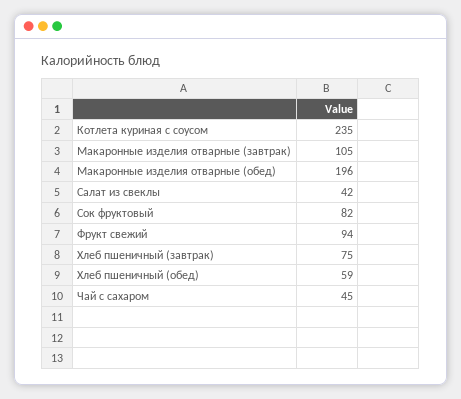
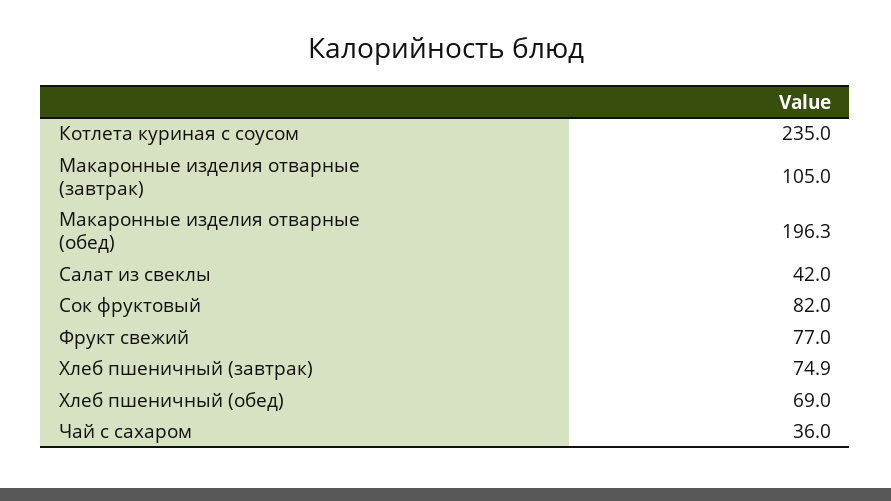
Фрукт свежий: 94 -> 77
Хлеб пшеничный (обед): 59 -> 69
Чай с сахаром: 45 -> 36

